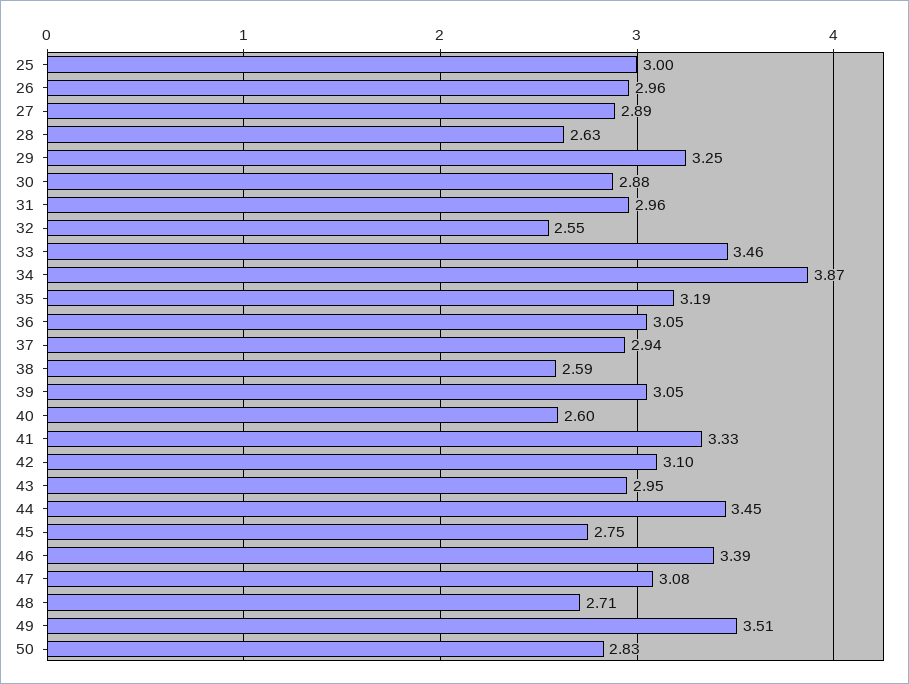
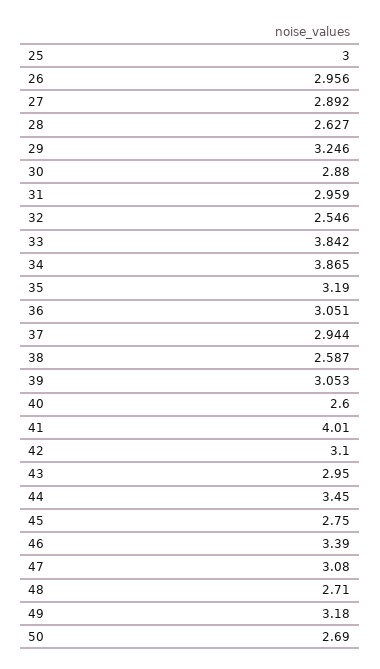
33: 3.46 -> 3.842
41: 3.33 -> 4.01
49: 3.51 -> 3.18
50: 2.83 -> 2.69

